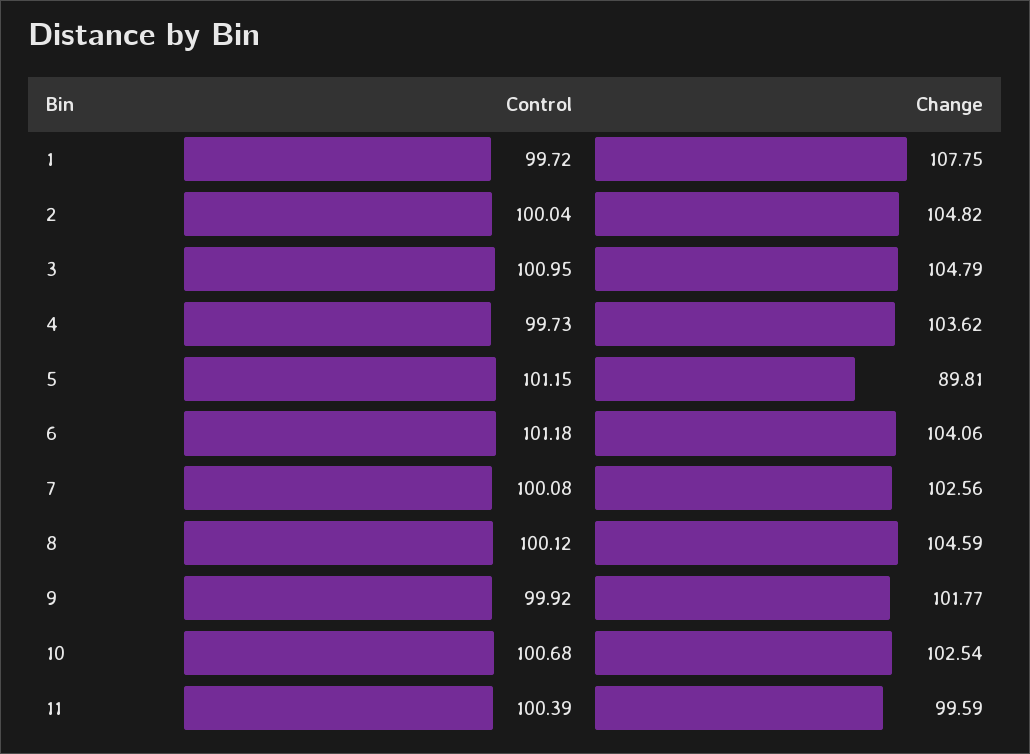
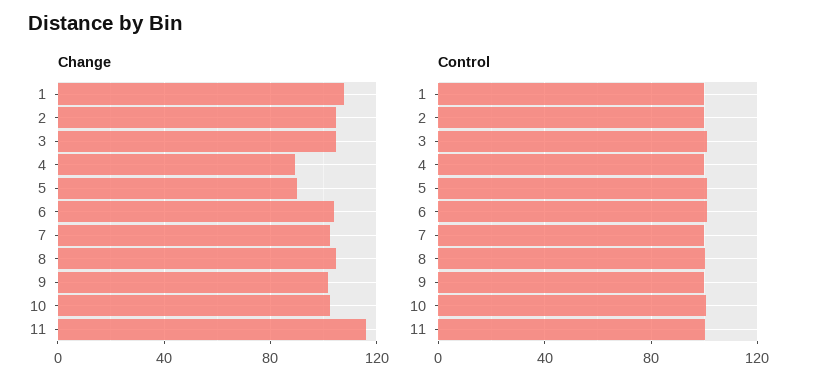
Change, 4: 103.62 -> 90
Change, 11: 99.59 -> 115

